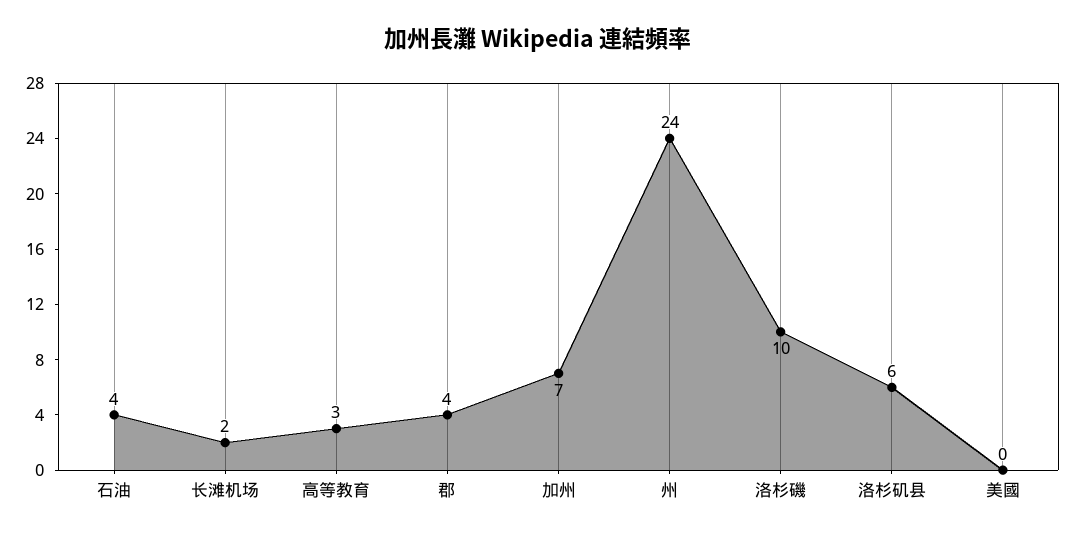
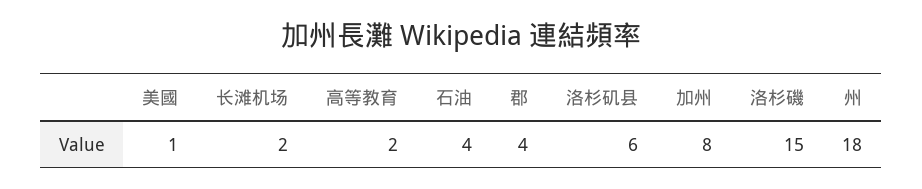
高等教育: 3 -> 2
加州: 7 -> 8
州: 24 -> 18
洛杉磯: 10 -> 15
美國: 0 -> 1

